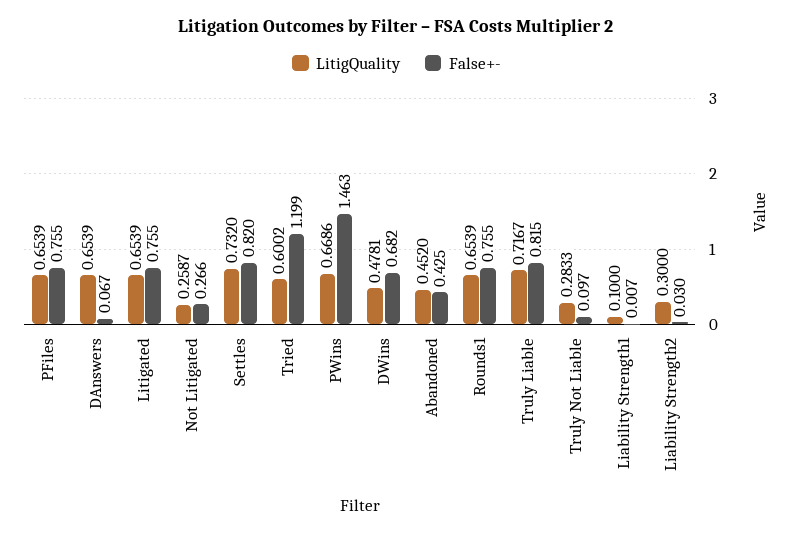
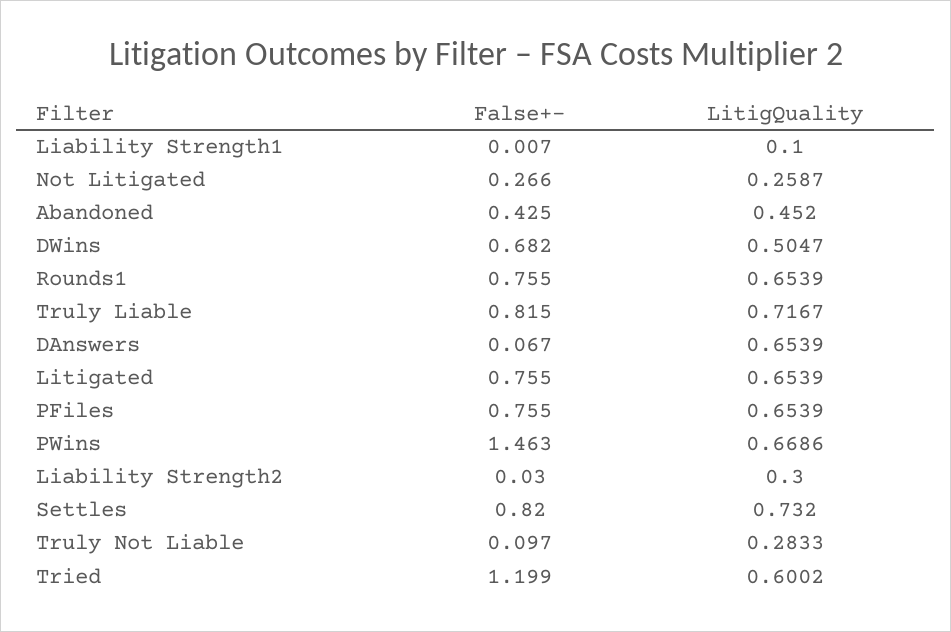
LitigQuality, DWins: 0.4781 -> 0.5047

